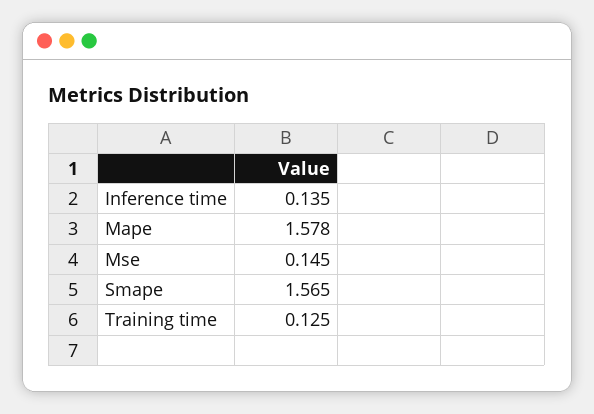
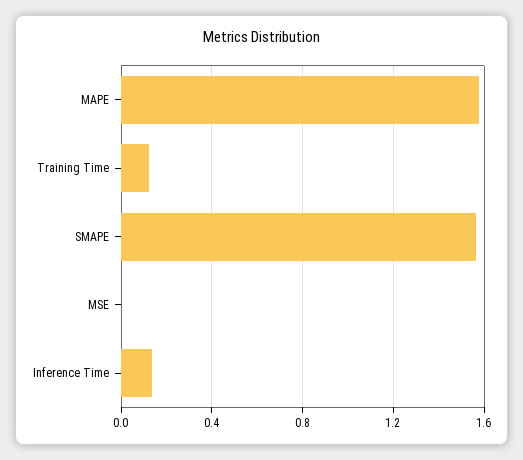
Mse: 0.145 -> 0

